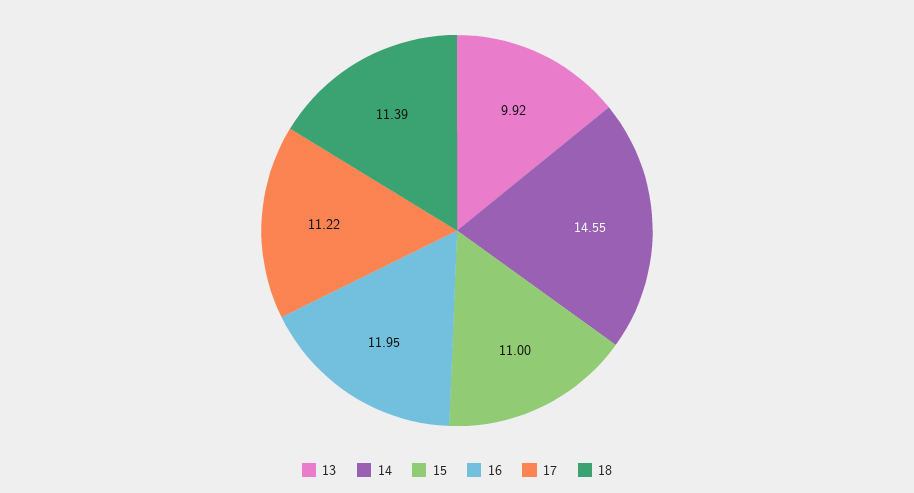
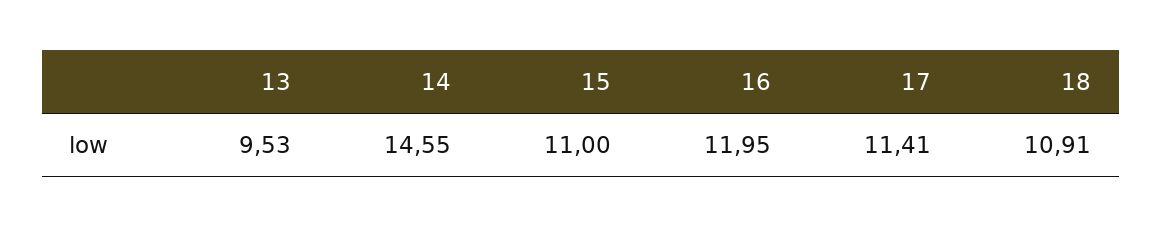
13: 9.92 -> 9.53
17: 11.22 -> 11.41
18: 11.39 -> 10.91

